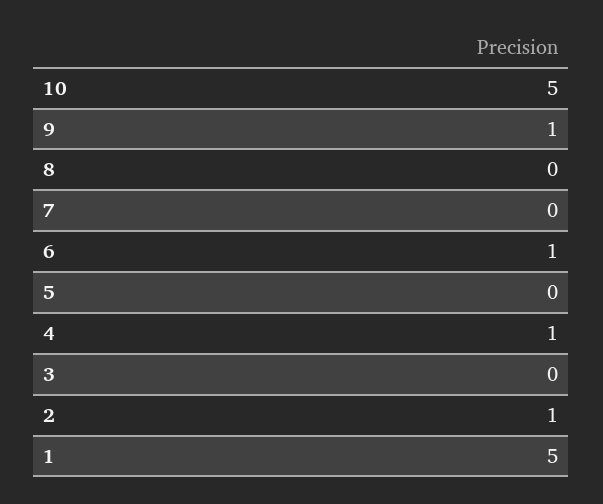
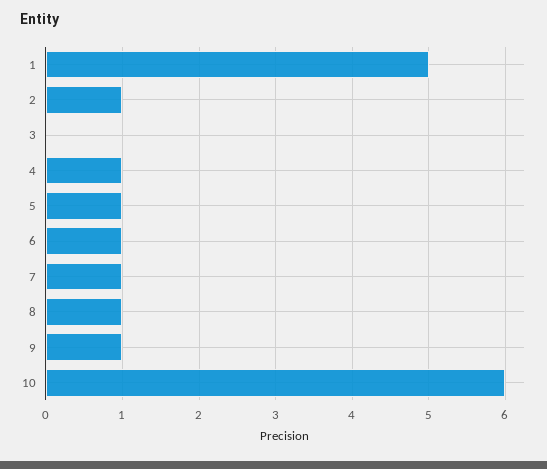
10: 5 -> 6
8: 0 -> 1
7: 0 -> 1
5: 0 -> 1

